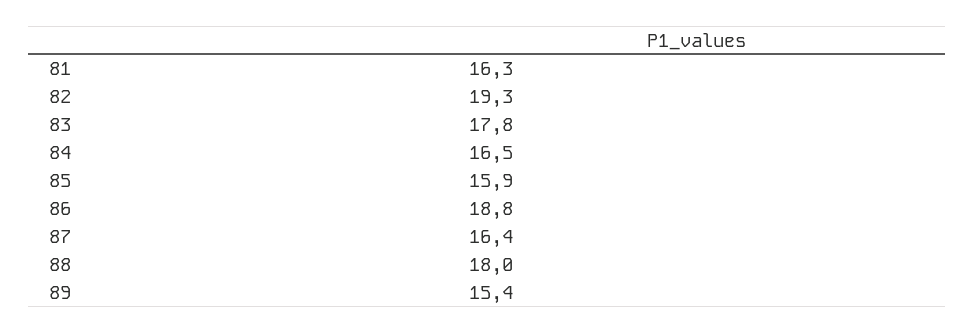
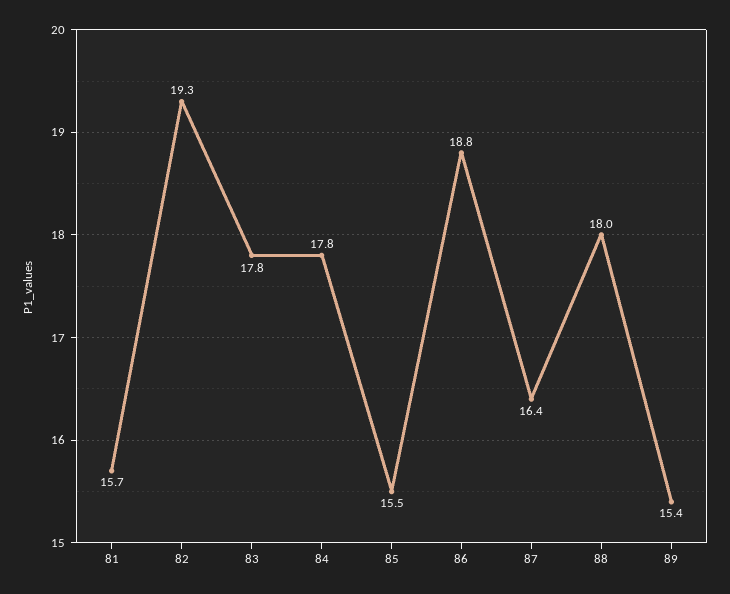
81: 16.3 -> 15.7
84: 16.5 -> 17.8
85: 15.9 -> 15.5

